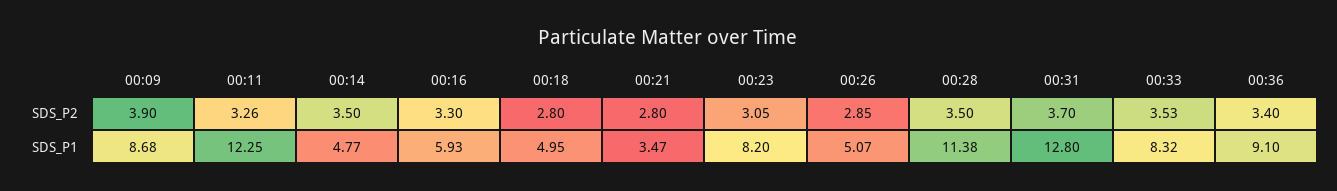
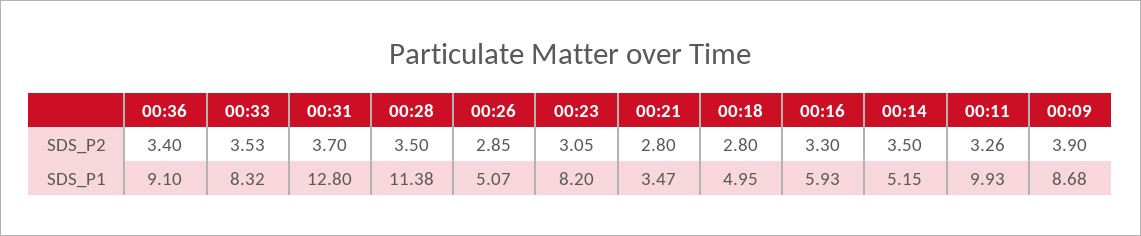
00:11, SDS_P1: 12.25 -> 9.93
00:14, SDS_P1: 4.77 -> 5.15

